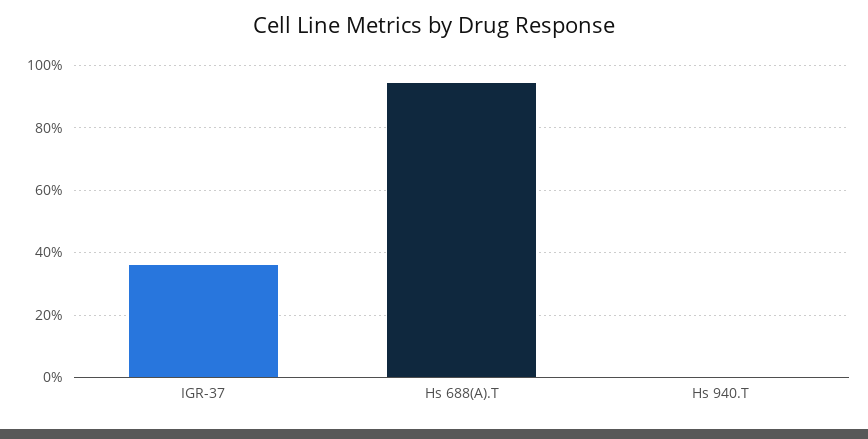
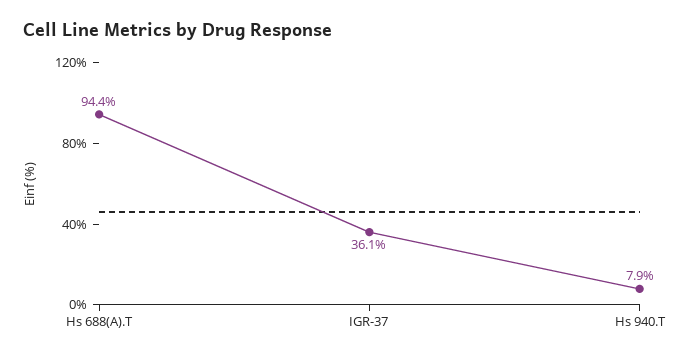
Hs 940.T: 0 -> 7.9

